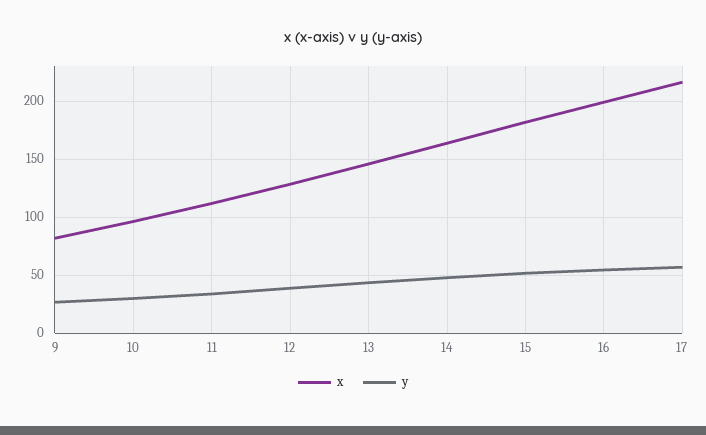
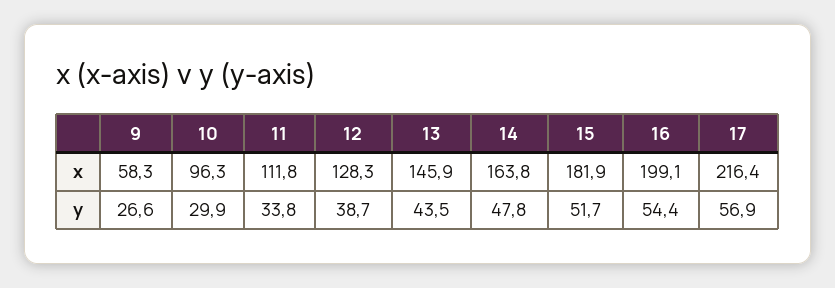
x, 9: 80 -> 58.3

